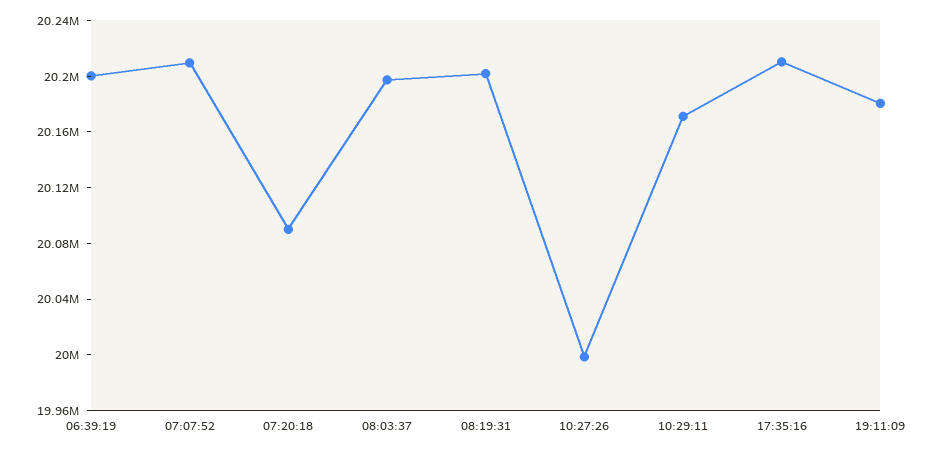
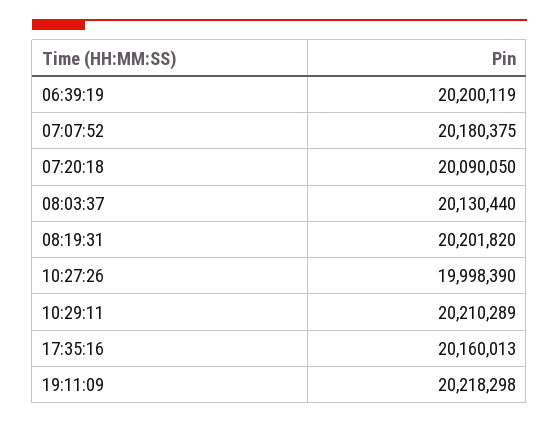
07:07:52: 20210000 -> 20180375
08:03:37: 20200000 -> 20130440
10:29:11: 20170000 -> 20210289
17:35:16: 20210000 -> 20160013
19:11:09: 20180000 -> 20218298

